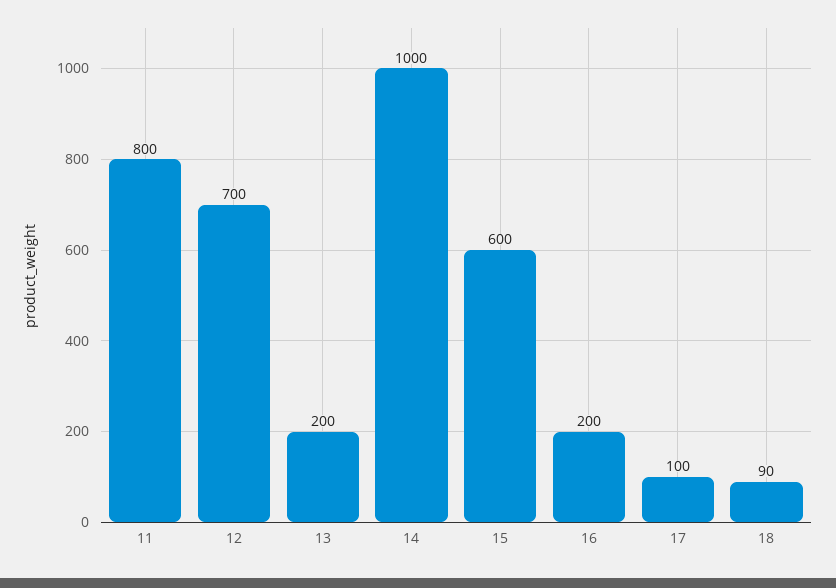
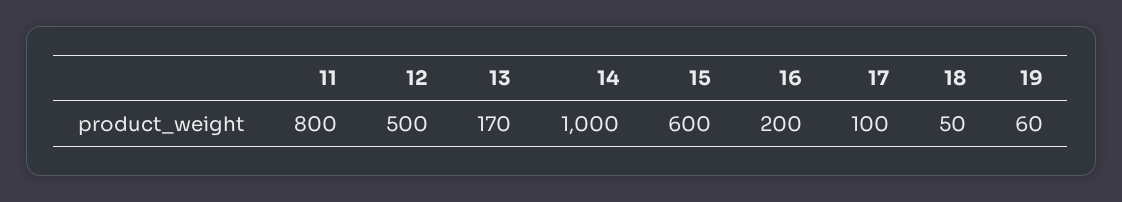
12: 700 -> 500
13: 200 -> 170
18: 90 -> 50
19: none -> 60

